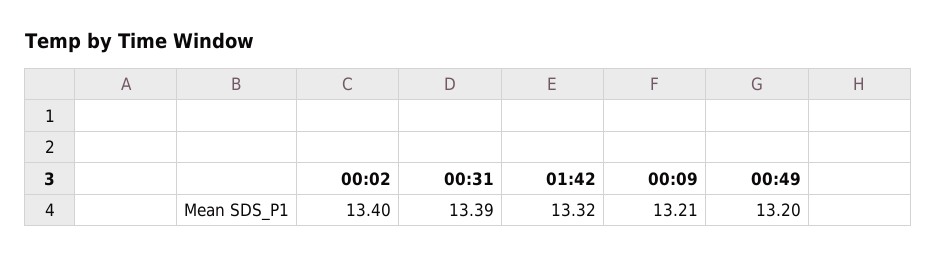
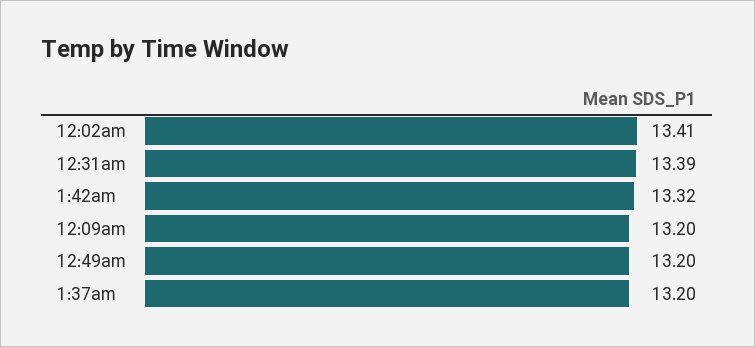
00:02: 13.4 -> 13.41
00:09: 13.21 -> 13.2
1:37am: none -> 13.2

